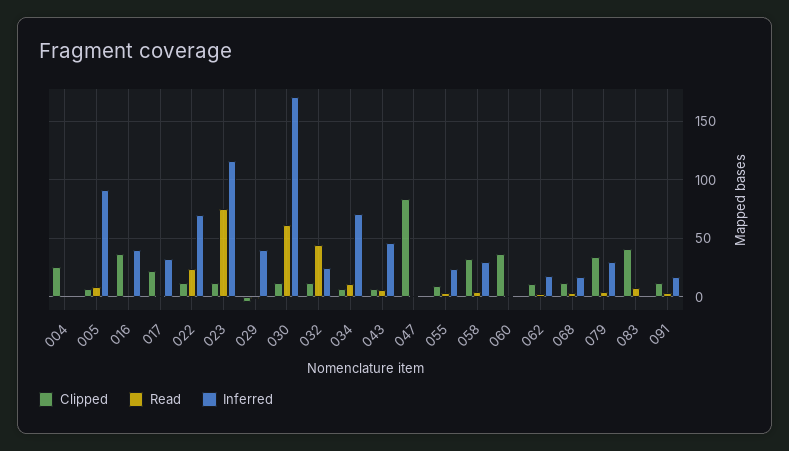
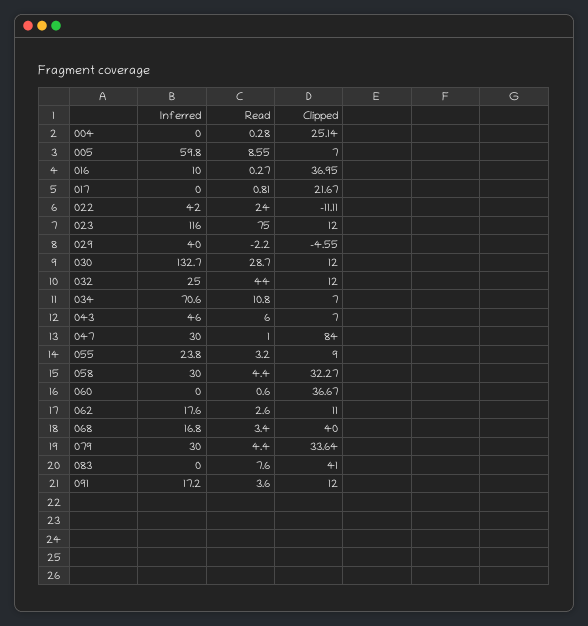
Inferred, 005: 90 -> 59.8
Inferred, 016: 40 -> 10
Inferred, 017: 30 -> 0
Clipped, 022: 10 -> -11.11
Inferred, 022: 70 -> 42
Read, 030: 60 -> 28.7
Inferred, 030: 170 -> 132.7
Inferred, 047: 0 -> 30
Clipped, 068: 10 -> 40

